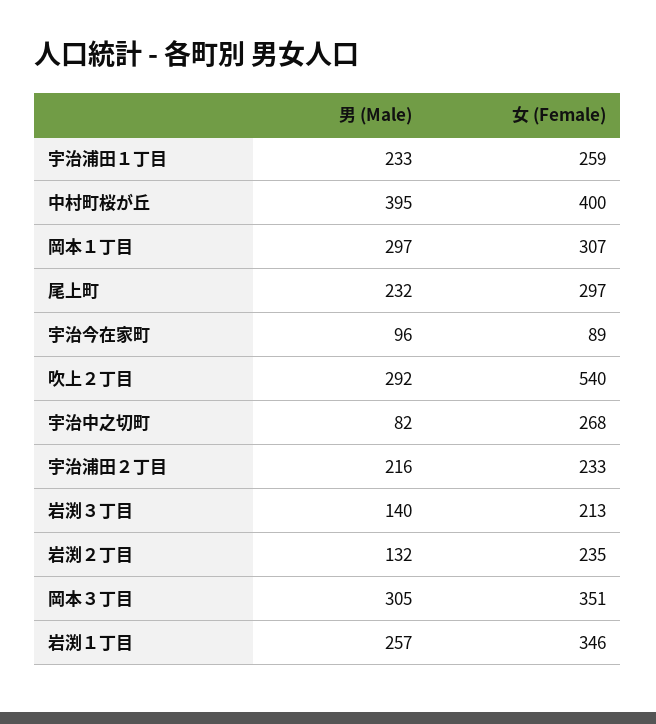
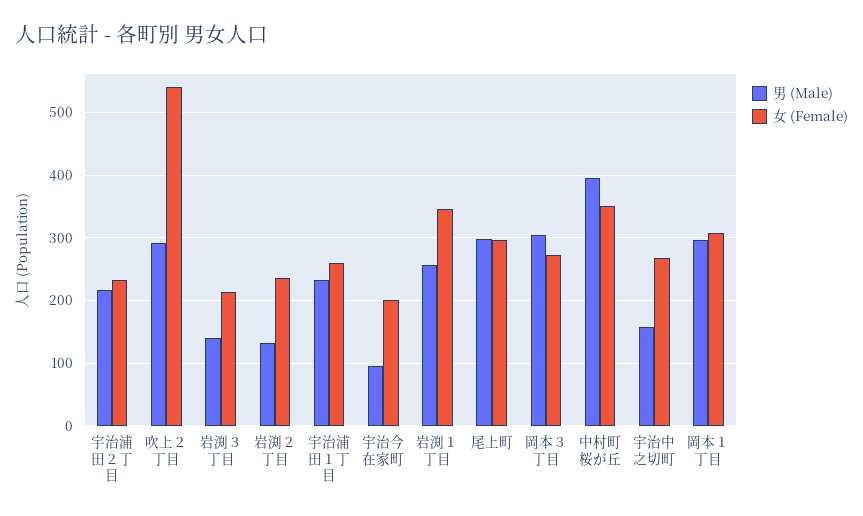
女 (Female), 中村町桜が丘: 400 -> 350
男 (Male), 尾上町: 232 -> 300
女 (Female), 宇治今在家町: 89 -> 200
男 (Male), 宇治中之切町: 82 -> 160
女 (Female), 岡本３丁目: 351 -> 270

